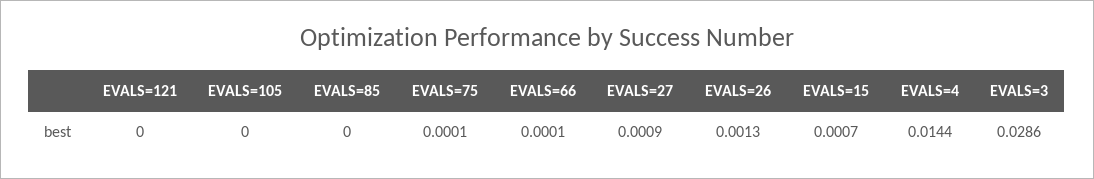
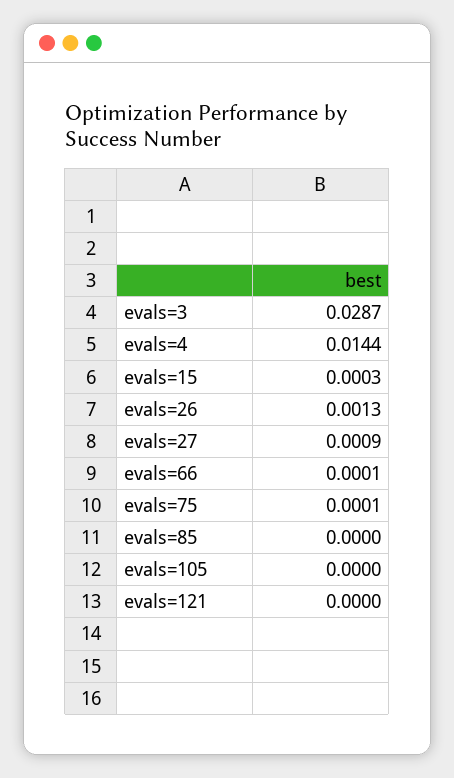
EVALS=15: 0.0007 -> 0.0003
EVALS=3: 0.0286 -> 0.0287

